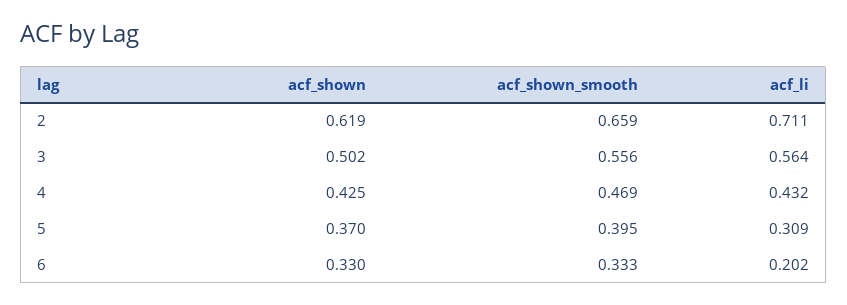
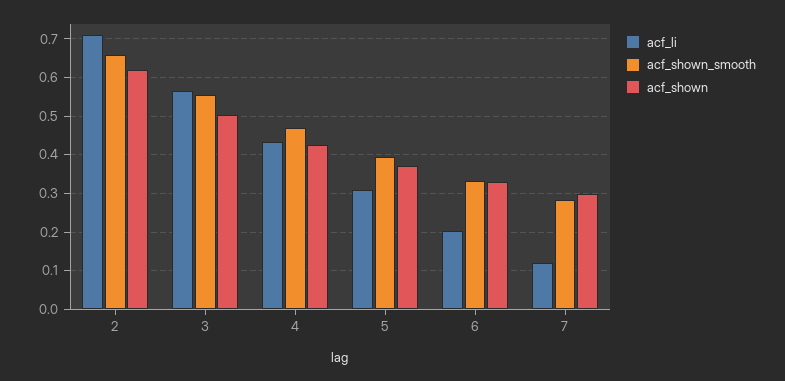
acf_li, 7: none -> 0.12
acf_shown_smooth, 7: none -> 0.28
acf_shown, 7: none -> 0.3

